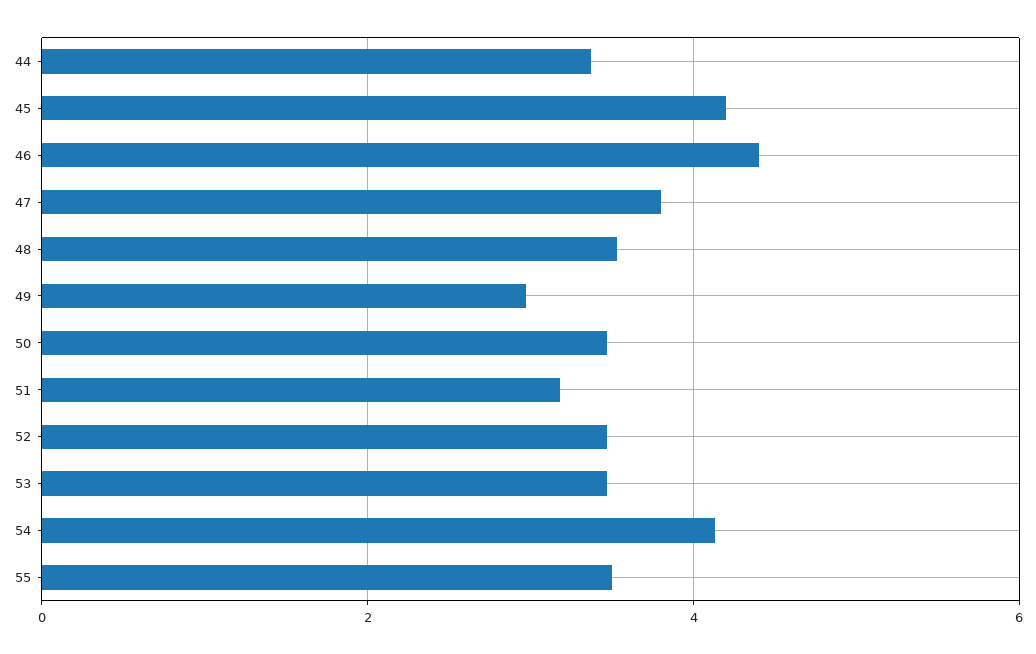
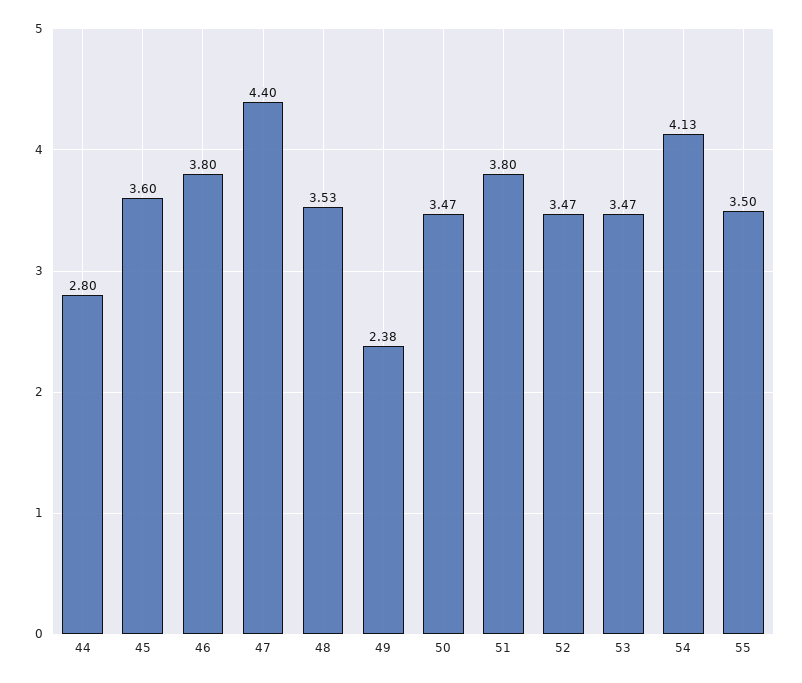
44: 3.4 -> 2.8
45: 4.2 -> 3.6
46: 4.4 -> 3.8
47: 3.8 -> 4.4
49: 3 -> 2.38
51: 3.2 -> 3.8

